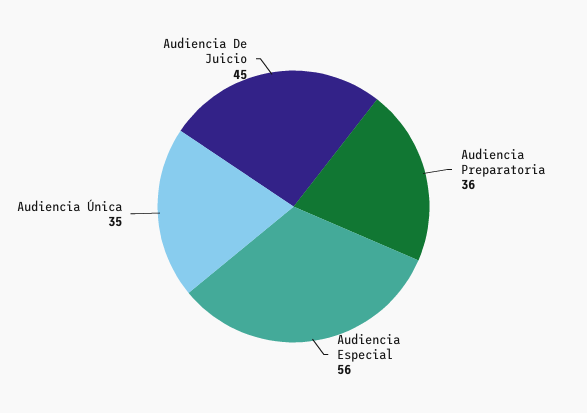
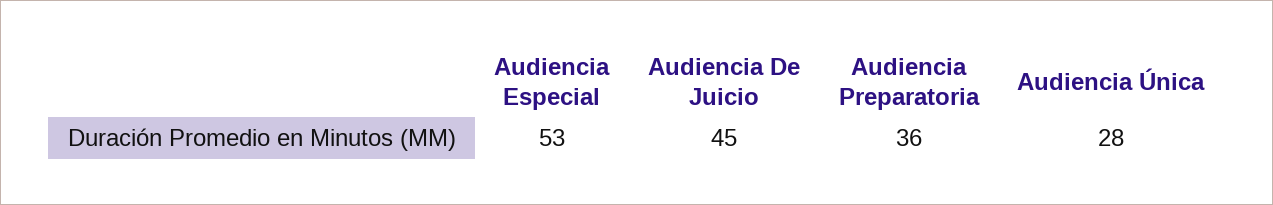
Audiencia Especial: 56 -> 53
Audiencia Única: 35 -> 28

